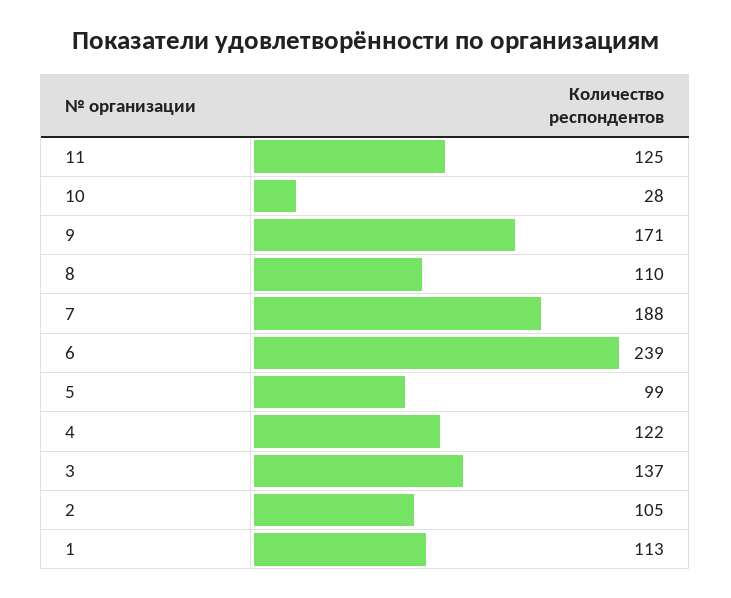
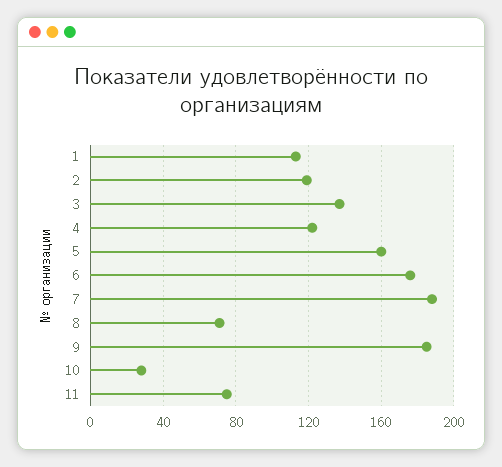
11: 125 -> 75
9: 171 -> 185
8: 110 -> 70
6: 239 -> 175
5: 99 -> 160
2: 105 -> 120

